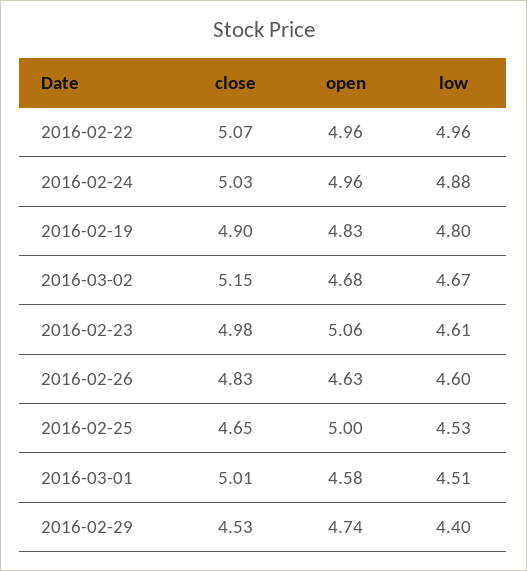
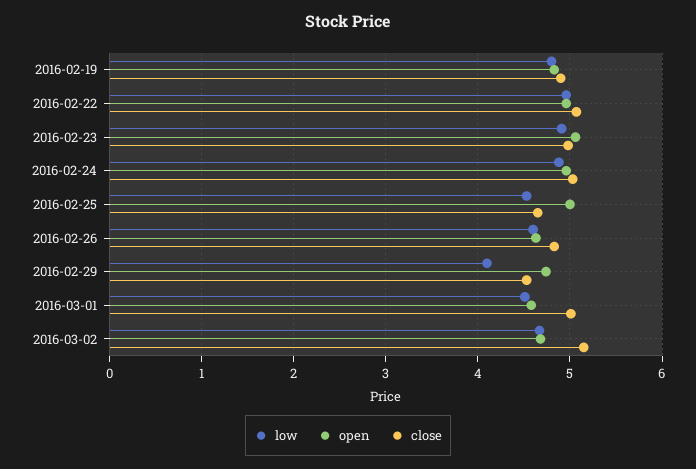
low, 2016-02-23: 4.61 -> 4.9
low, 2016-02-29: 4.4 -> 4.1

